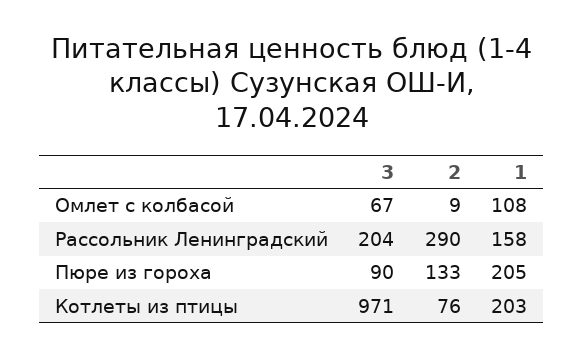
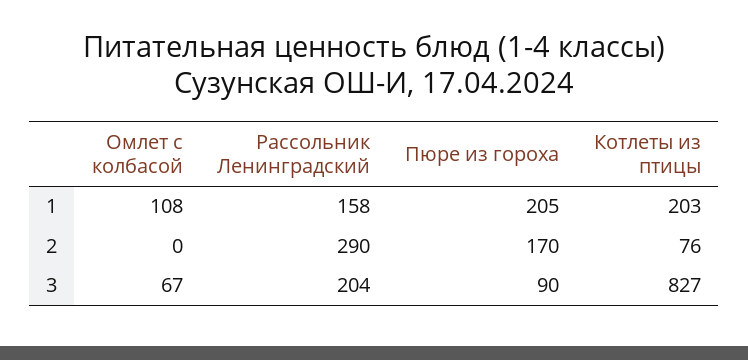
2, Омлет с колбасой: 9 -> 0
2, Пюре из гороха: 133 -> 170
3, Котлеты из птицы: 971 -> 827

